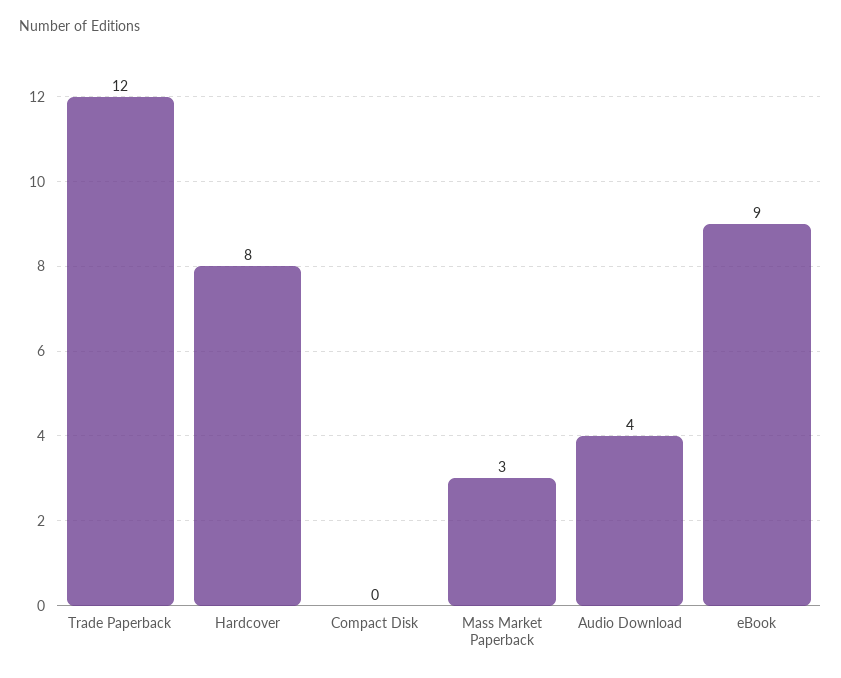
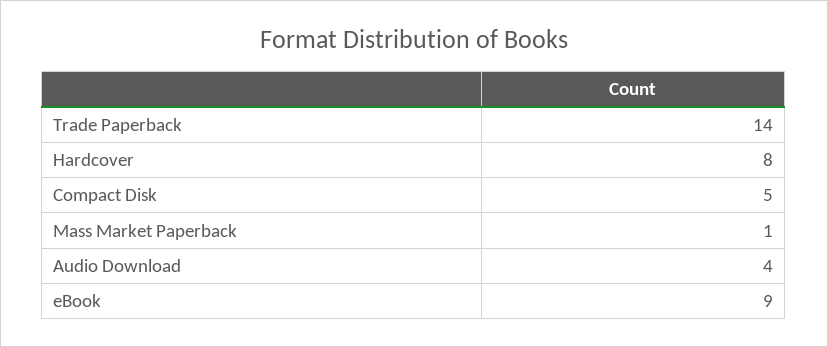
Trade Paperback: 12 -> 14
Compact Disk: 0 -> 5
Mass Market Paperback: 3 -> 1

